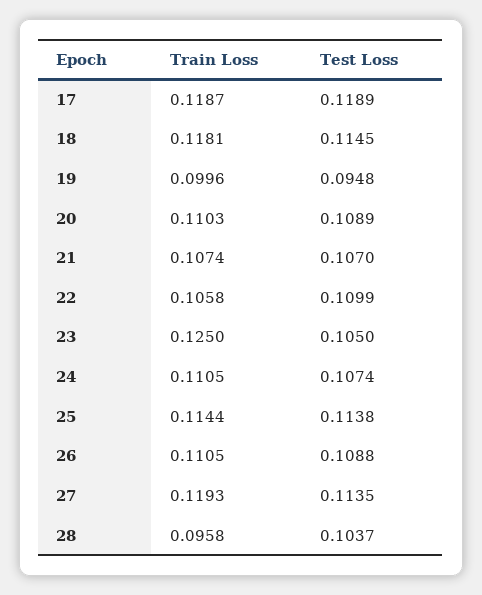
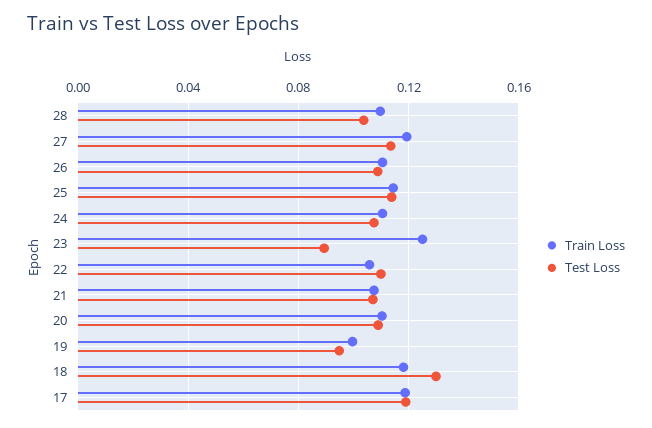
Test Loss, 18: 0.1145 -> 0.13
Test Loss, 23: 0.105 -> 0.09
Train Loss, 28: 0.0958 -> 0.11

